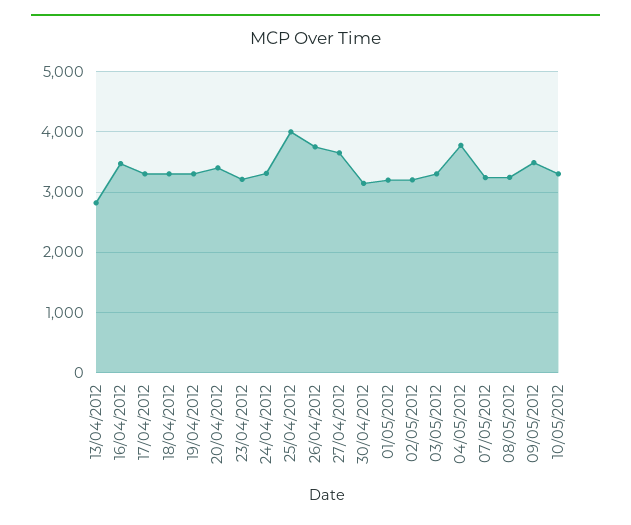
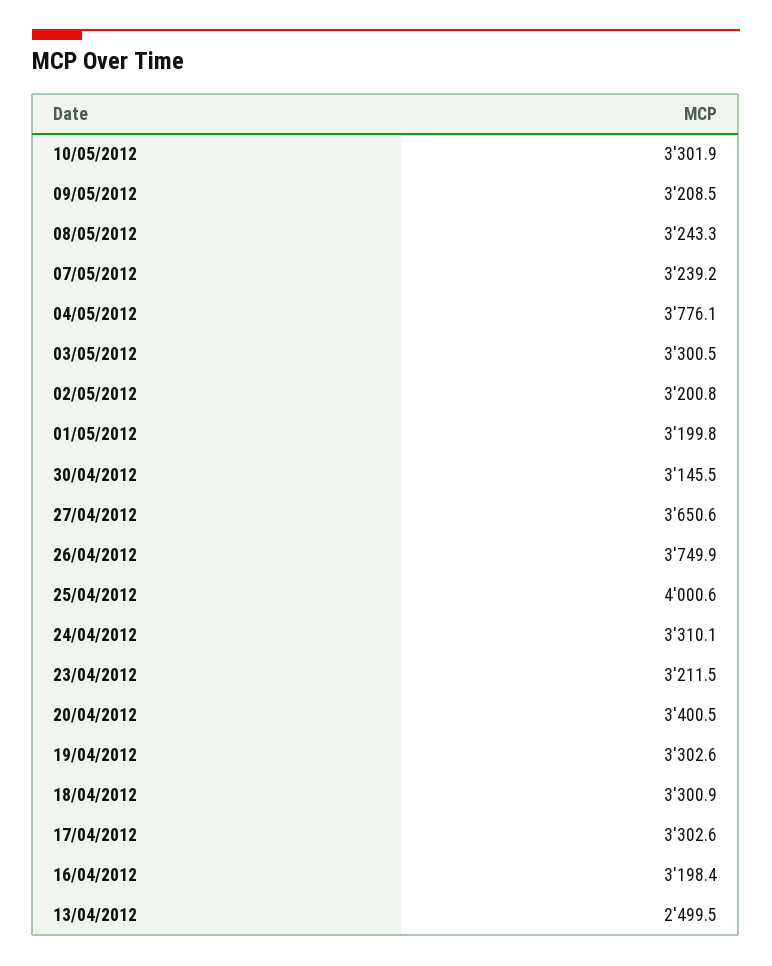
13/04/2012: 2800 -> 2499.5
16/04/2012: 3500 -> 3198.4
09/05/2012: 3500 -> 3208.5

